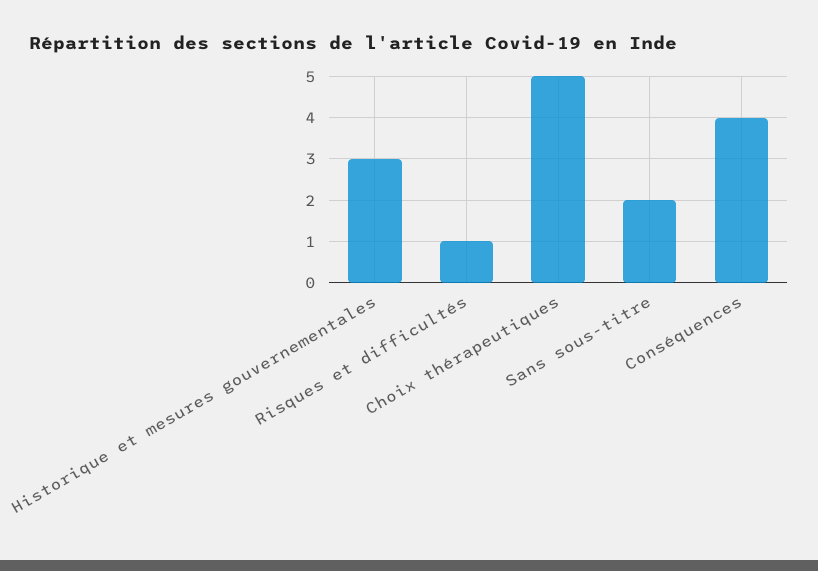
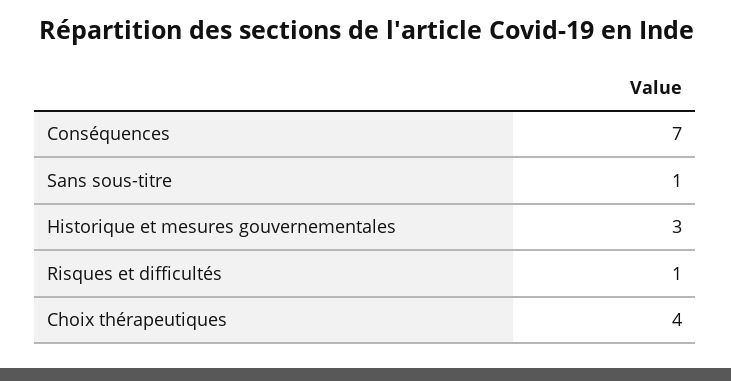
Choix thérapeutiques: 5 -> 4
Sans sous-titre: 2 -> 1
Conséquences: 4 -> 7

